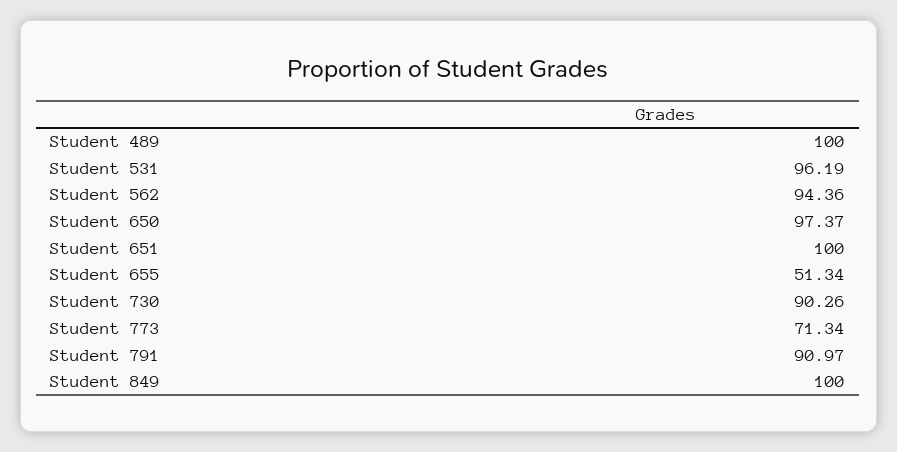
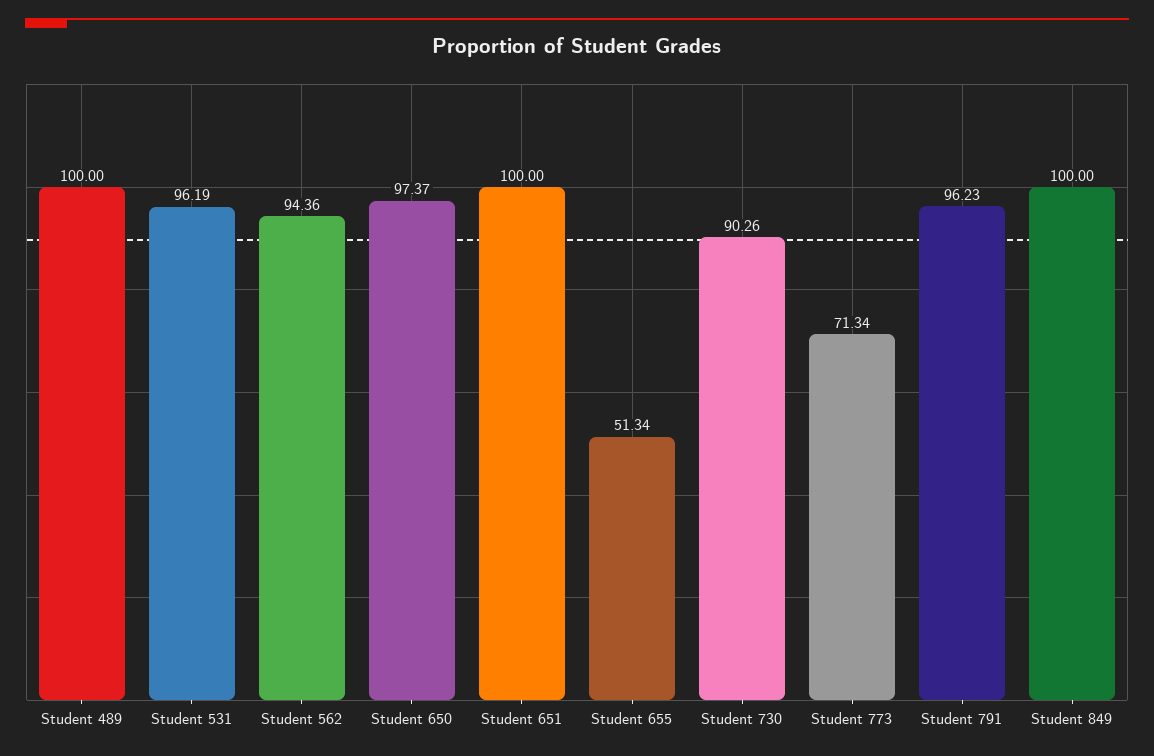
Student 791: 90.97 -> 96.23

